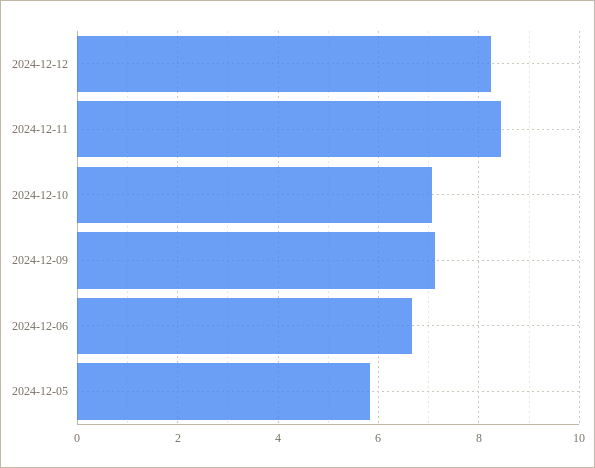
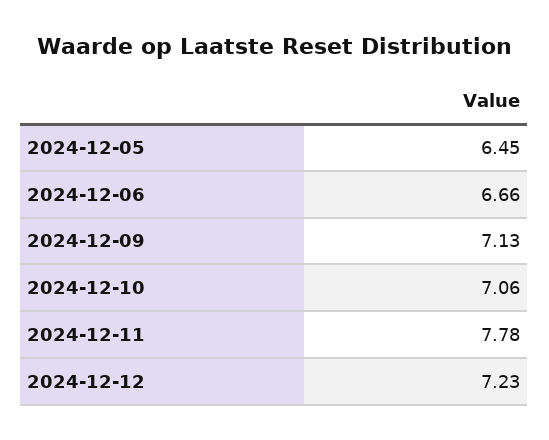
2024-12-12: 8.2 -> 7.23
2024-12-11: 8.4 -> 7.78
2024-12-05: 5.8 -> 6.45

